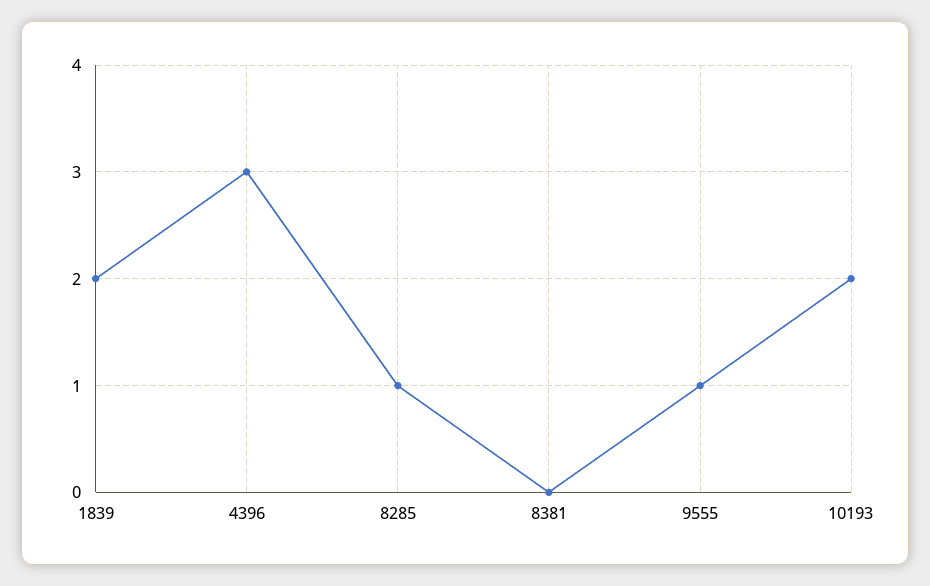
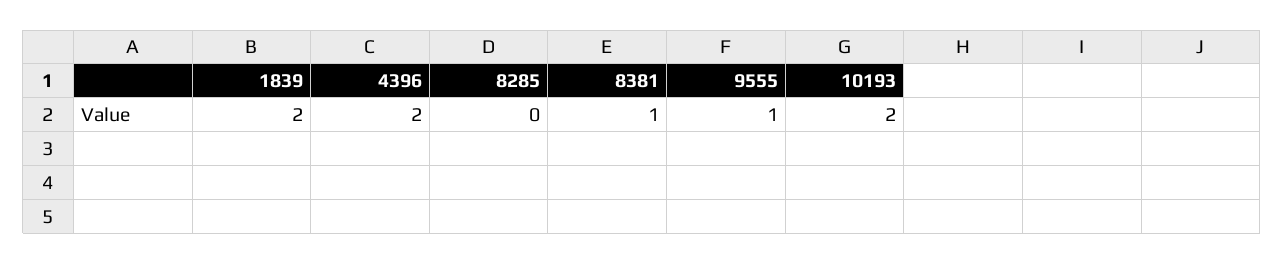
4396: 3 -> 2
8285: 1 -> 0
8381: 0 -> 1

